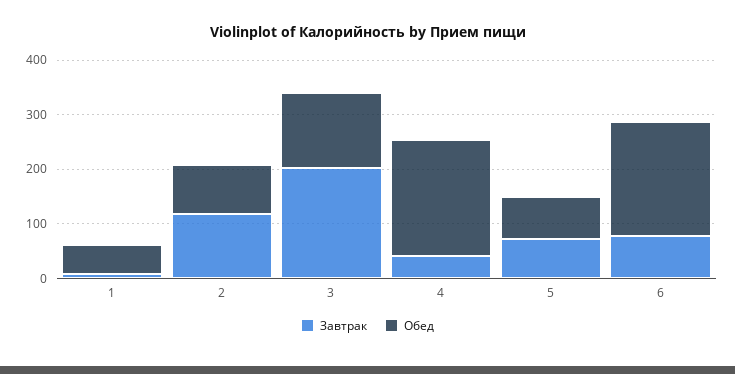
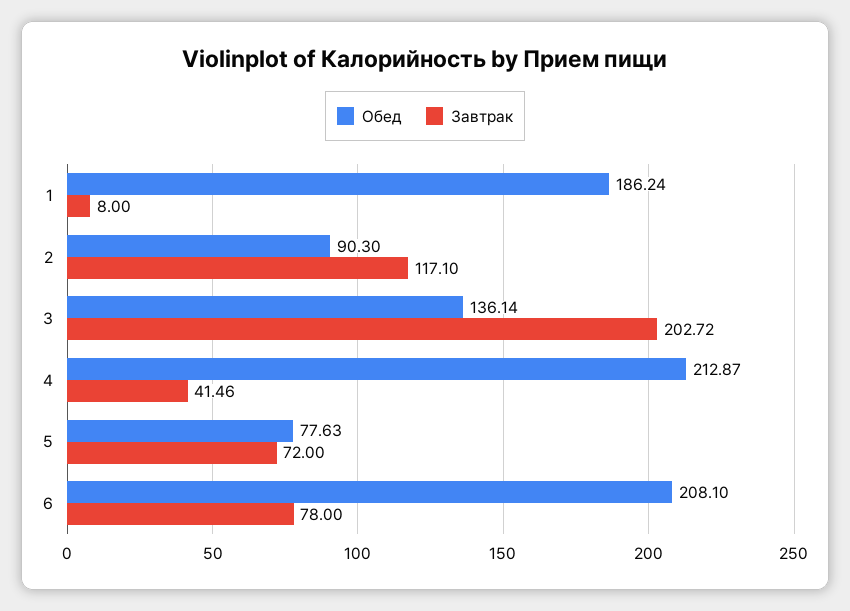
Обед, 1: 60 -> 186.24

